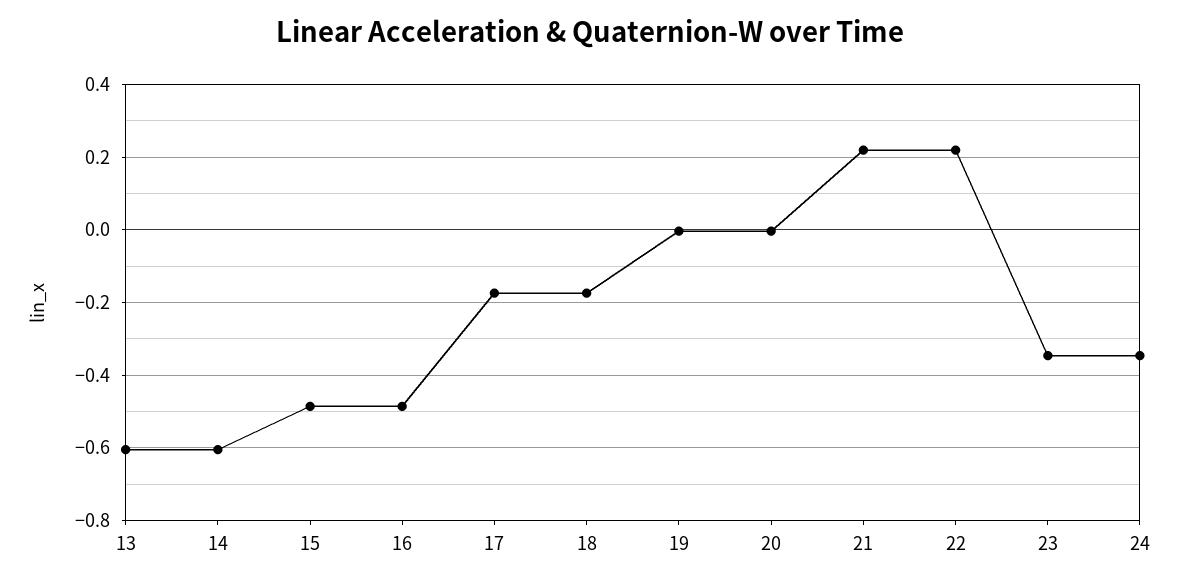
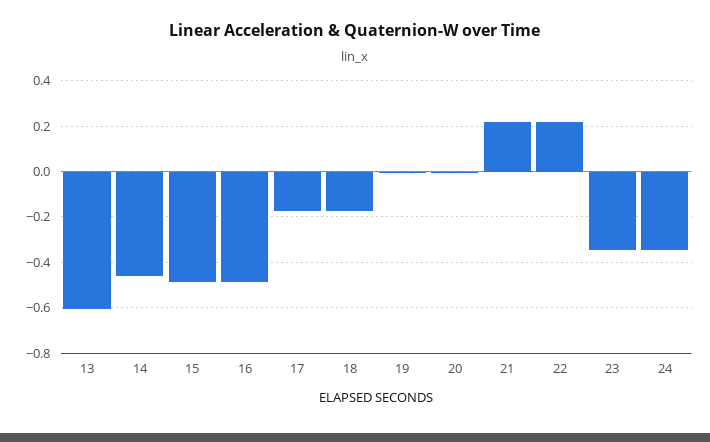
14: -0.6 -> -0.45

